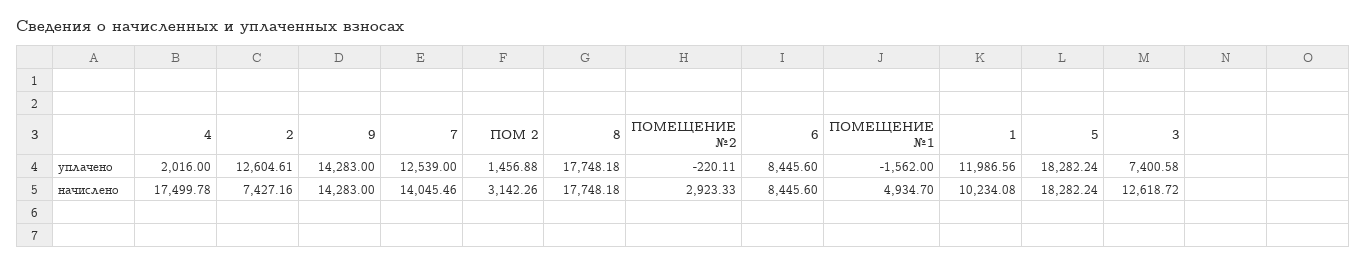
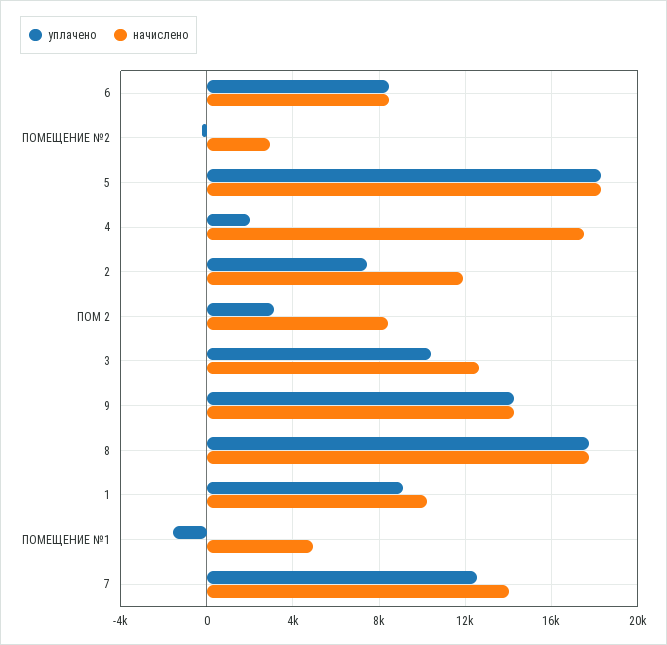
уплачено, 2: 12604.61 -> 7500
уплачено, ПОМ 2: 1456.88 -> 3000
уплачено, 1: 11986.56 -> 9000
уплачено, 3: 7400.58 -> 10500
начислено, 2: 7427.16 -> 12000
начислено, ПОМ 2: 3142.26 -> 8500

